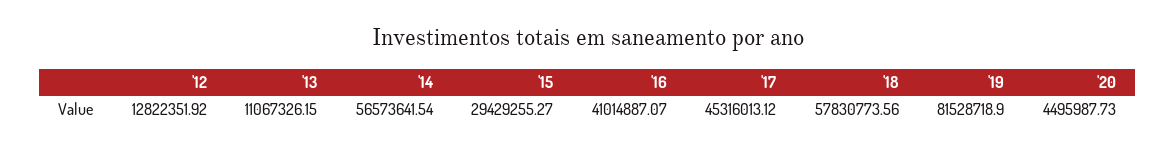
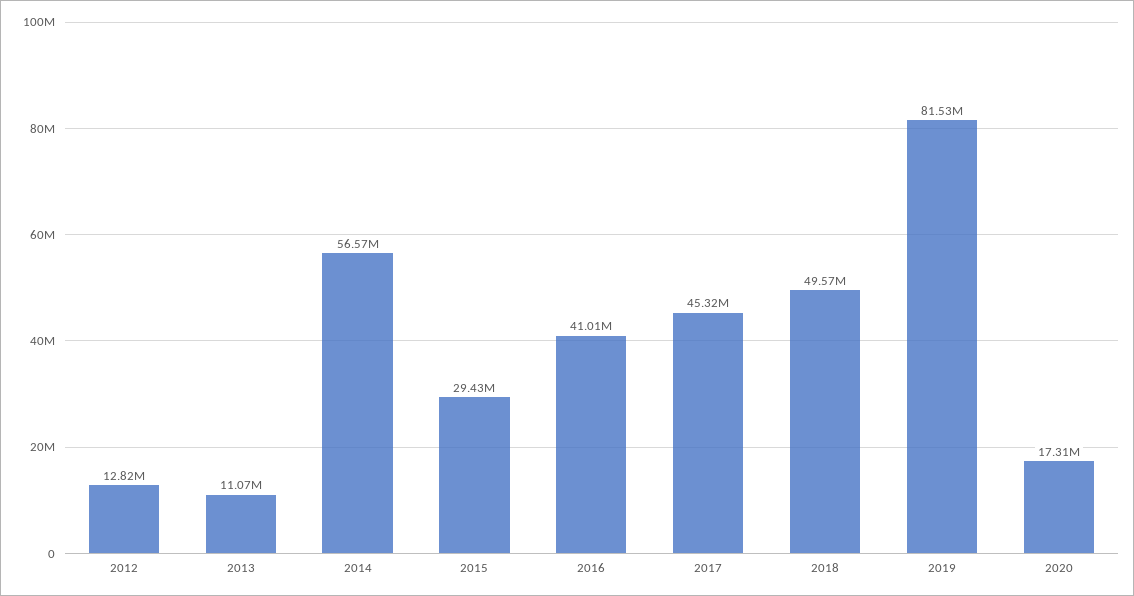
'18: 57830773.56 -> 49570000
'20: 4495987.73 -> 17310000

